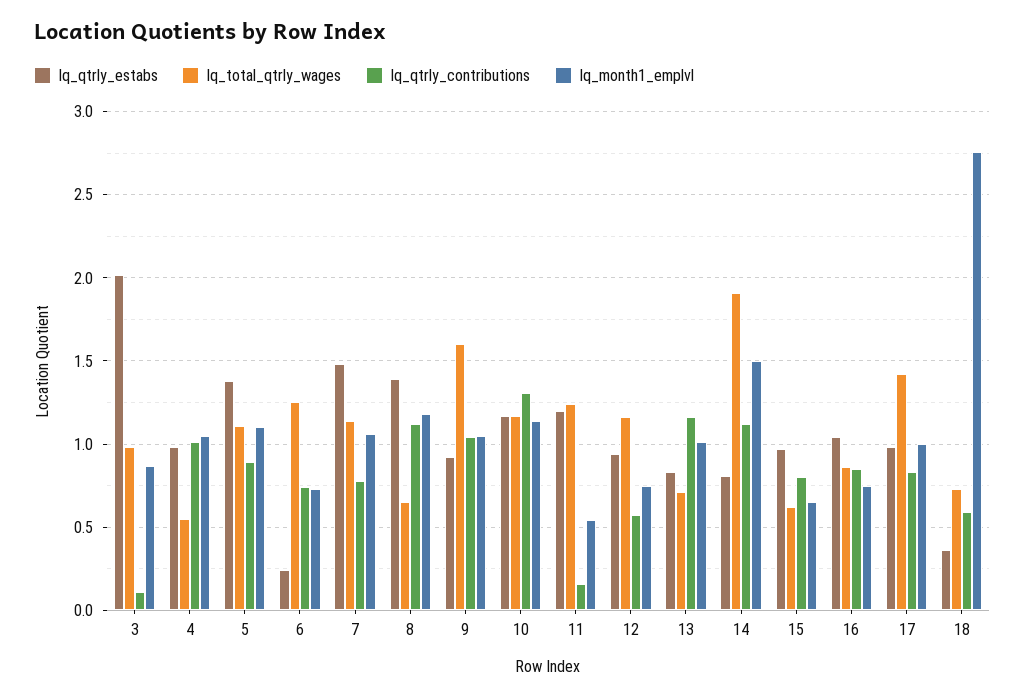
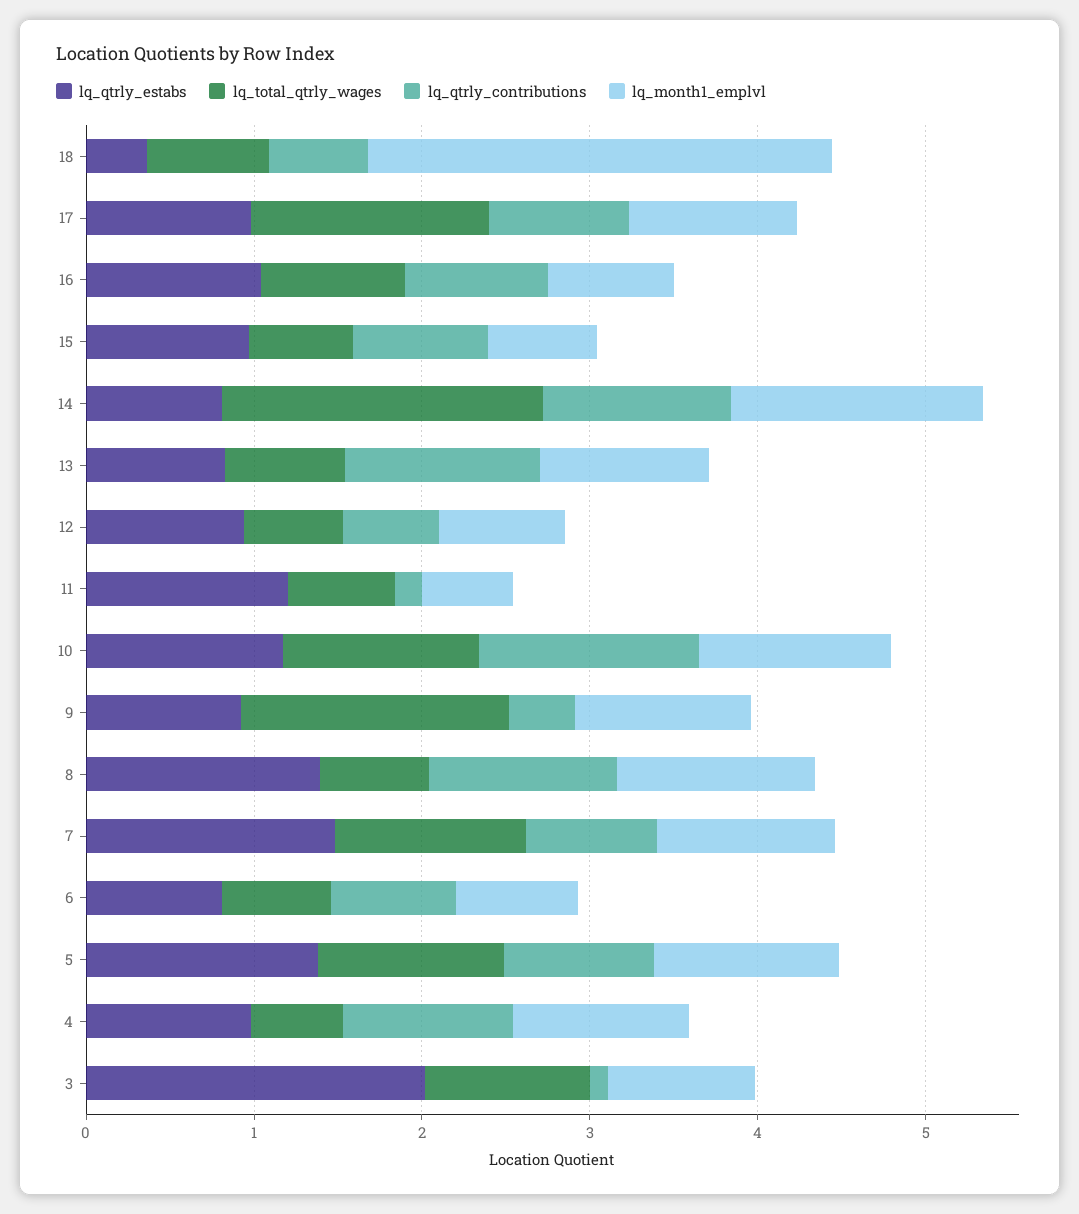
lq_qtrly_estabs, 6: 0.25 -> 0.8
lq_total_qtrly_wages, 6: 1.25 -> 0.6
lq_qtrly_contributions, 9: 1.05 -> 0.4
lq_total_qtrly_wages, 11: 1.25 -> 0.6
lq_total_qtrly_wages, 12: 1.15 -> 0.6

